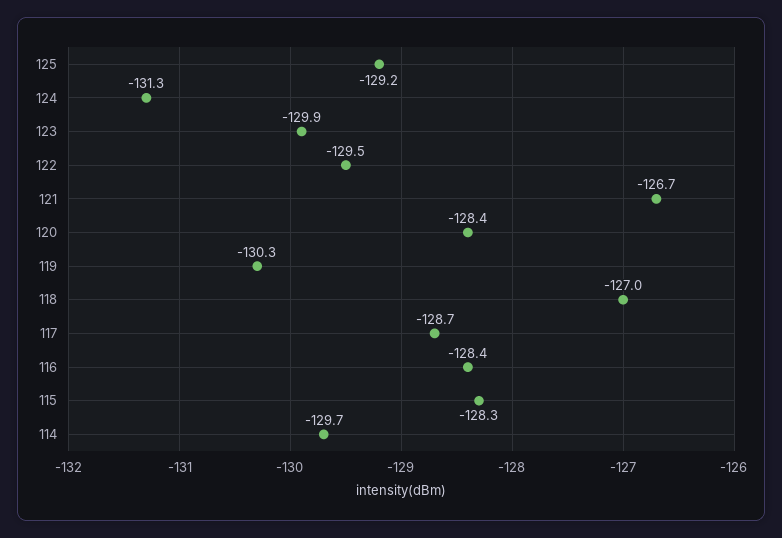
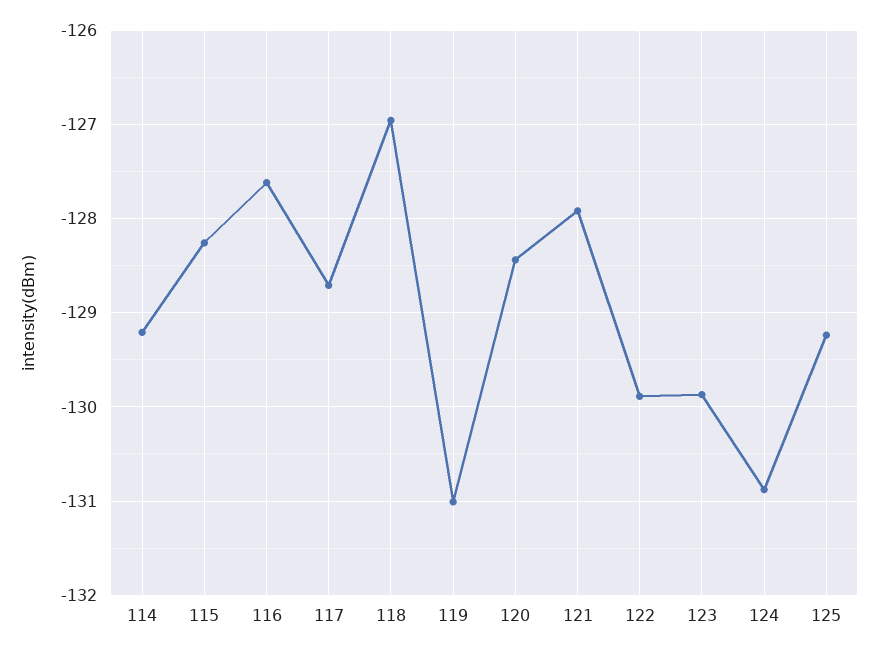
124: -131.3 -> -130.9
122: -129.5 -> -129.9
121: -126.7 -> -127.9
119: -130.3 -> -131
116: -128.4 -> -127.6
114: -129.7 -> -129.2

